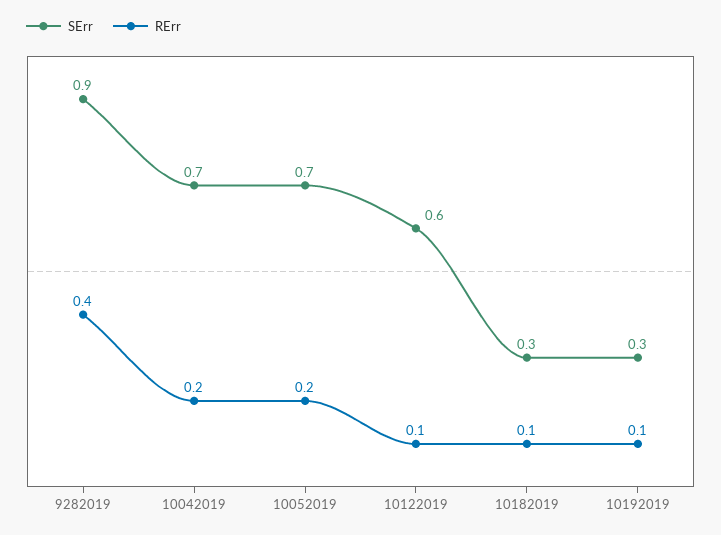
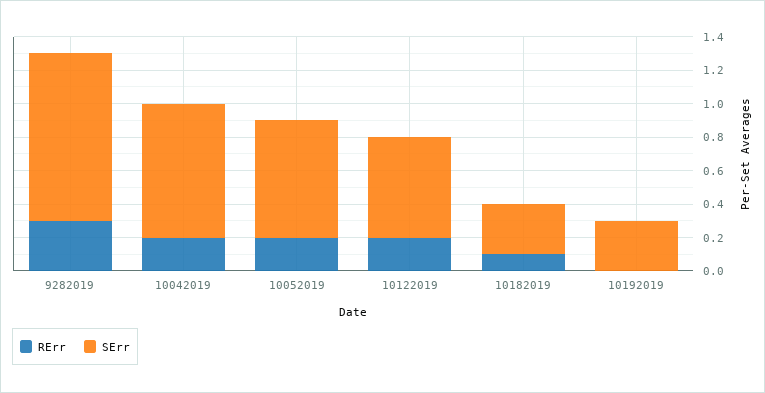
SErr, 9282019: 0.9 -> 1
RErr, 9282019: 0.4 -> 0.3
SErr, 10042019: 0.7 -> 0.8
RErr, 10122019: 0.1 -> 0.2
RErr, 10192019: 0.1 -> 0

